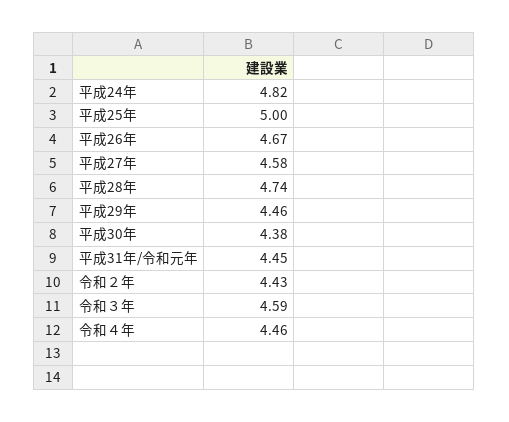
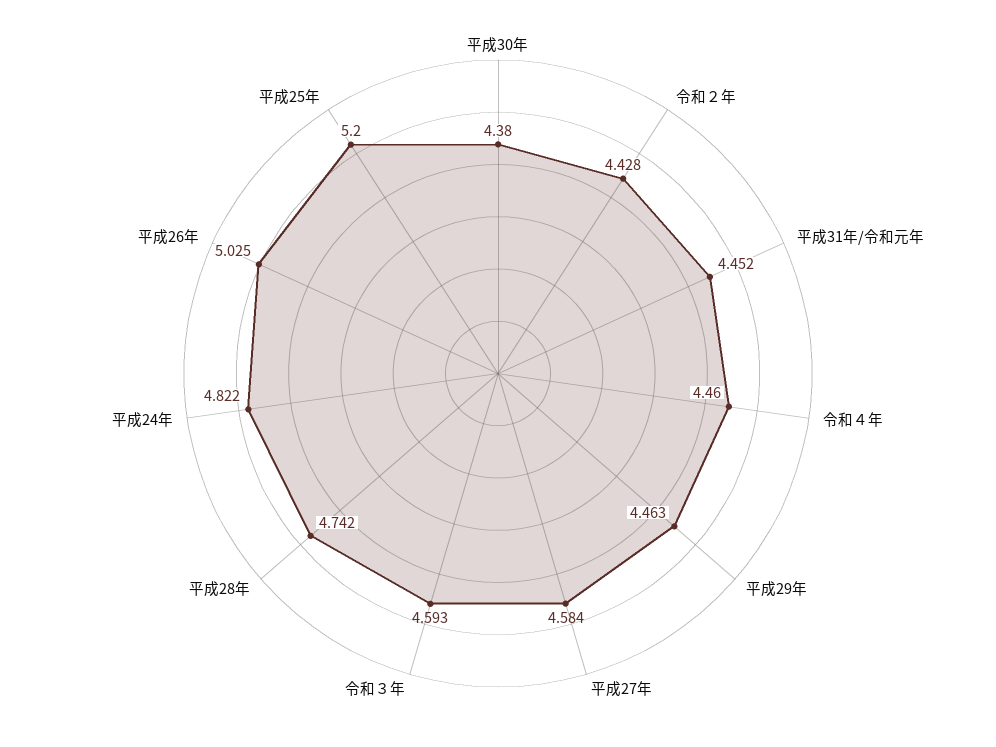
平成25年: 5 -> 5.2
平成26年: 4.67 -> 5.025

